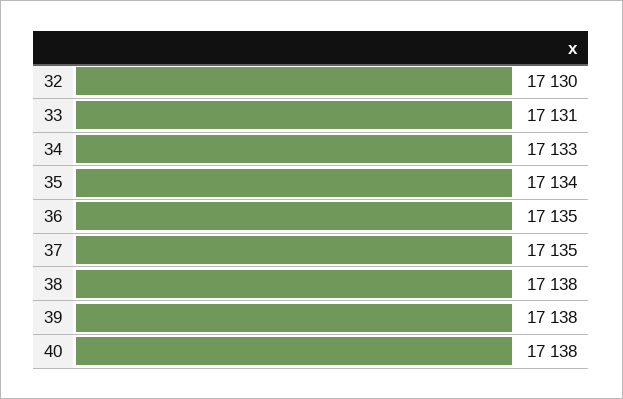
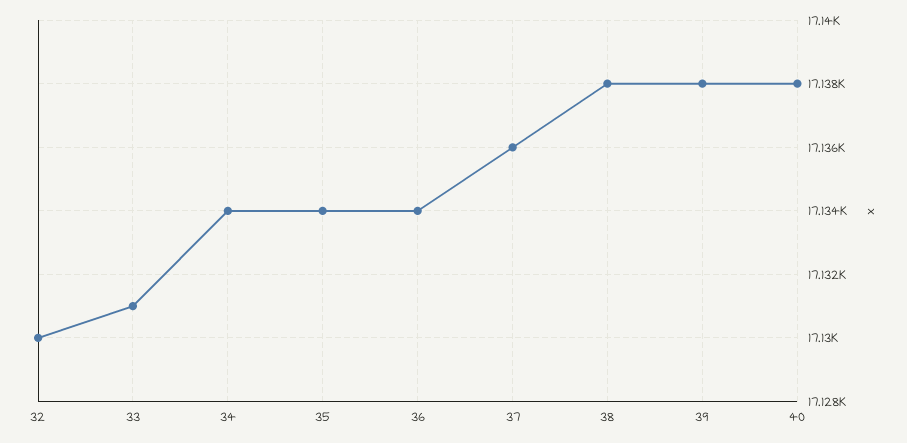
34: 17133 -> 17134
36: 17135 -> 17134
37: 17135 -> 17136

